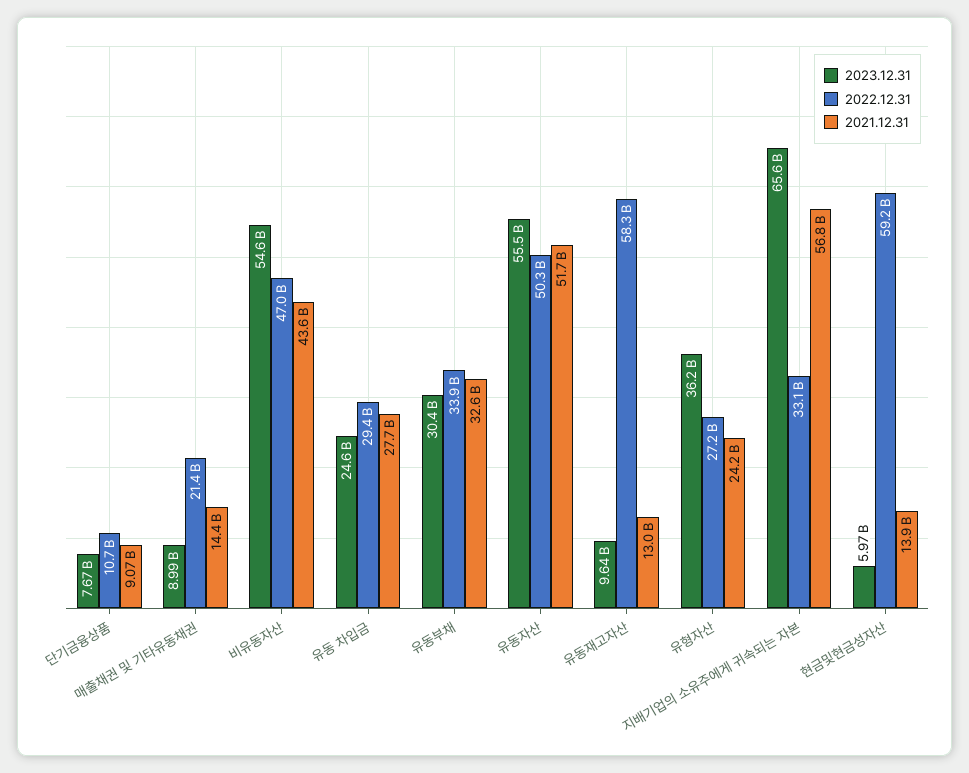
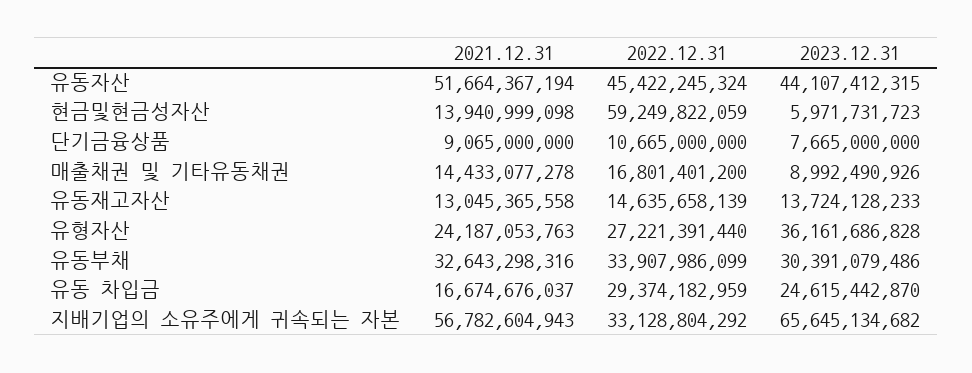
2022.12.31, 매출채권 및 기타유동채권: 21400000000 -> 16801401200
2023.12.31, 비유동자산: 54600000000 -> none
2022.12.31, 비유동자산: 47000000000 -> none
2021.12.31, 비유동자산: 43600000000 -> none
2021.12.31, 유동 차입금: 27700000000 -> 16674676037
2023.12.31, 유동자산: 55500000000 -> 44107412315
2022.12.31, 유동자산: 50300000000 -> 45422245324
2023.12.31, 유동재고자산: 9640000000 -> 13724128233
2022.12.31, 유동재고자산: 58300000000 -> 14635658139

